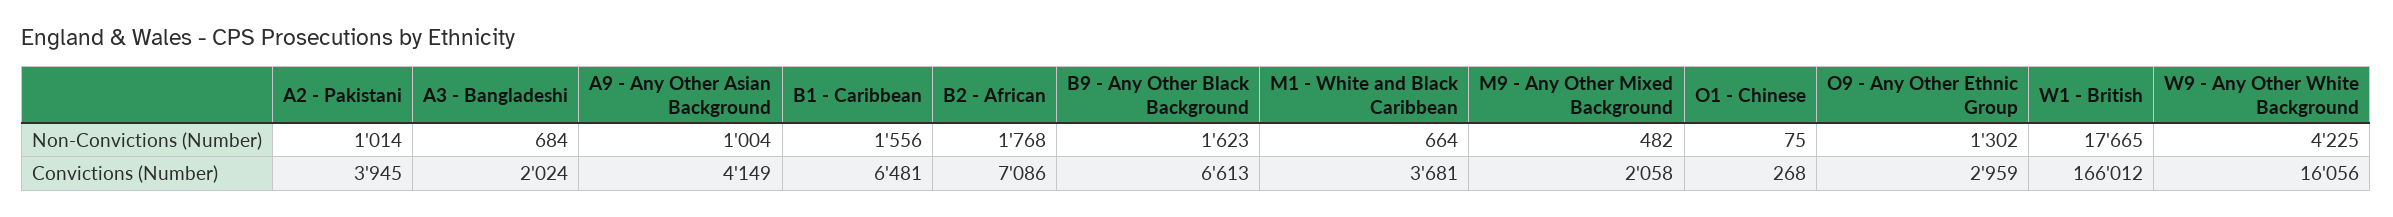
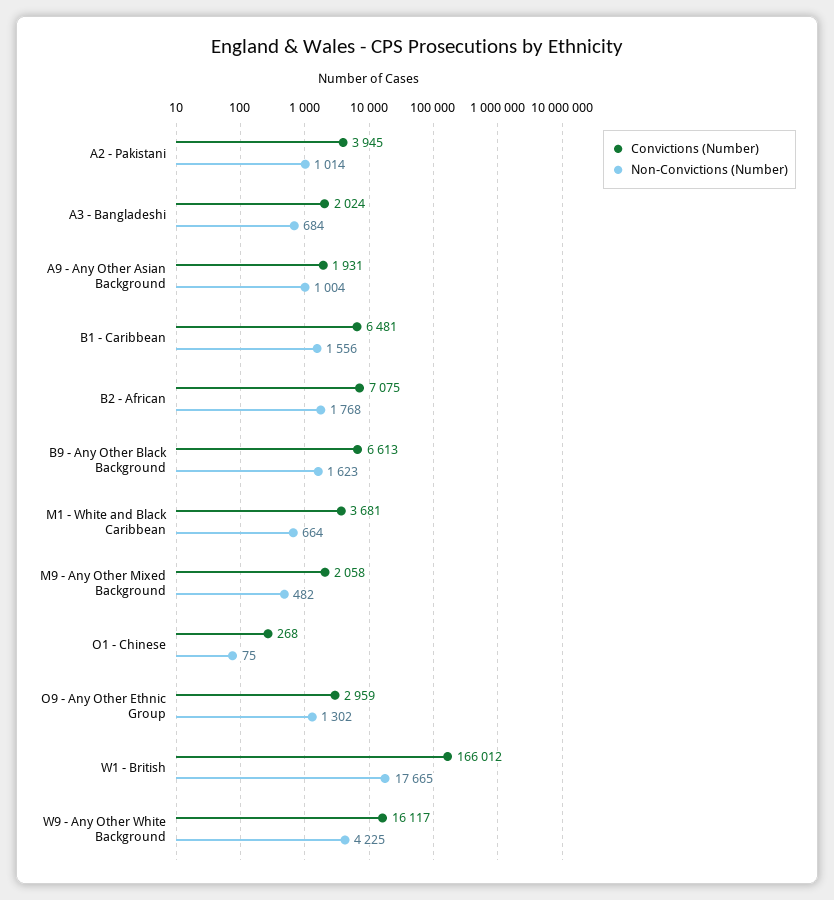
Convictions (Number), A9 - Any Other Asian Background: 4149 -> 1931
Convictions (Number), B2 - African: 7086 -> 7075
Convictions (Number), W9 - Any Other White Background: 16056 -> 16117

